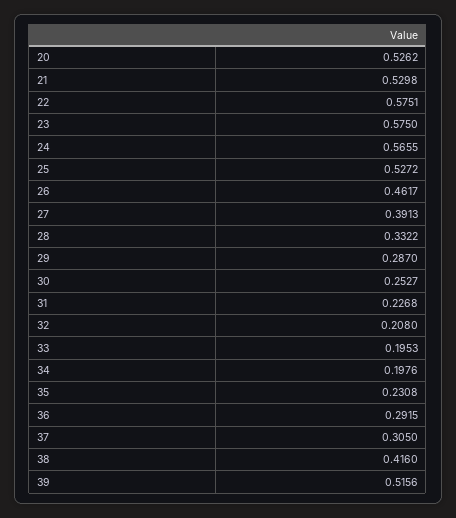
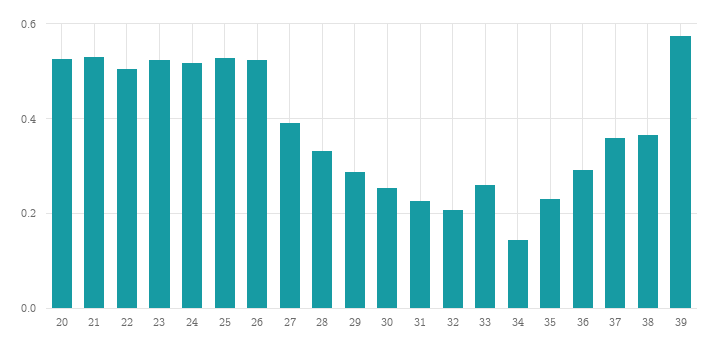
22: 0.5751 -> 0.5
23: 0.575 -> 0.52
24: 0.5655 -> 0.52
26: 0.4617 -> 0.52
33: 0.1953 -> 0.26
34: 0.1976 -> 0.14
37: 0.305 -> 0.36
38: 0.416 -> 0.36
39: 0.5156 -> 0.58

